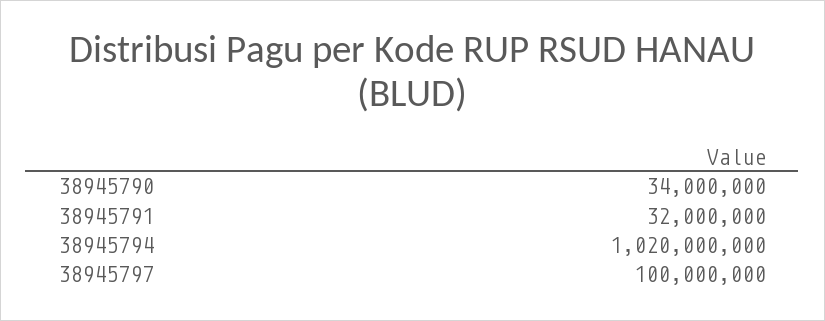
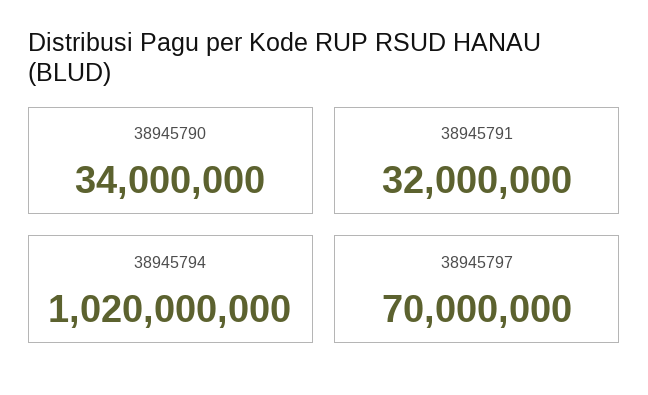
38945797: 100000000 -> 70000000

